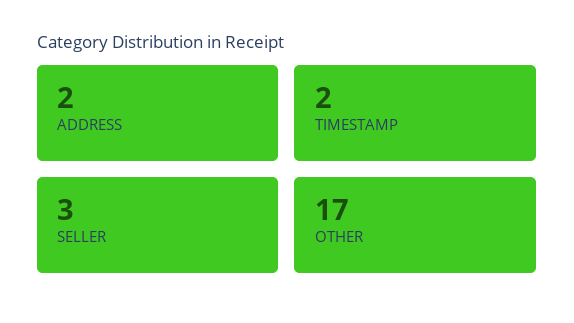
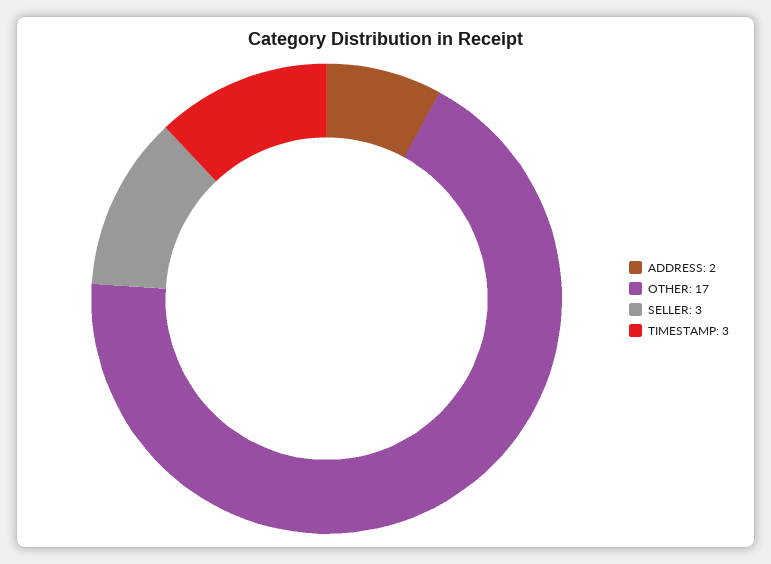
TIMESTAMP: 2 -> 3

